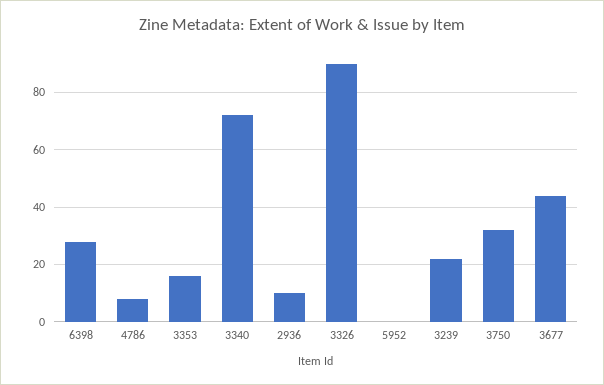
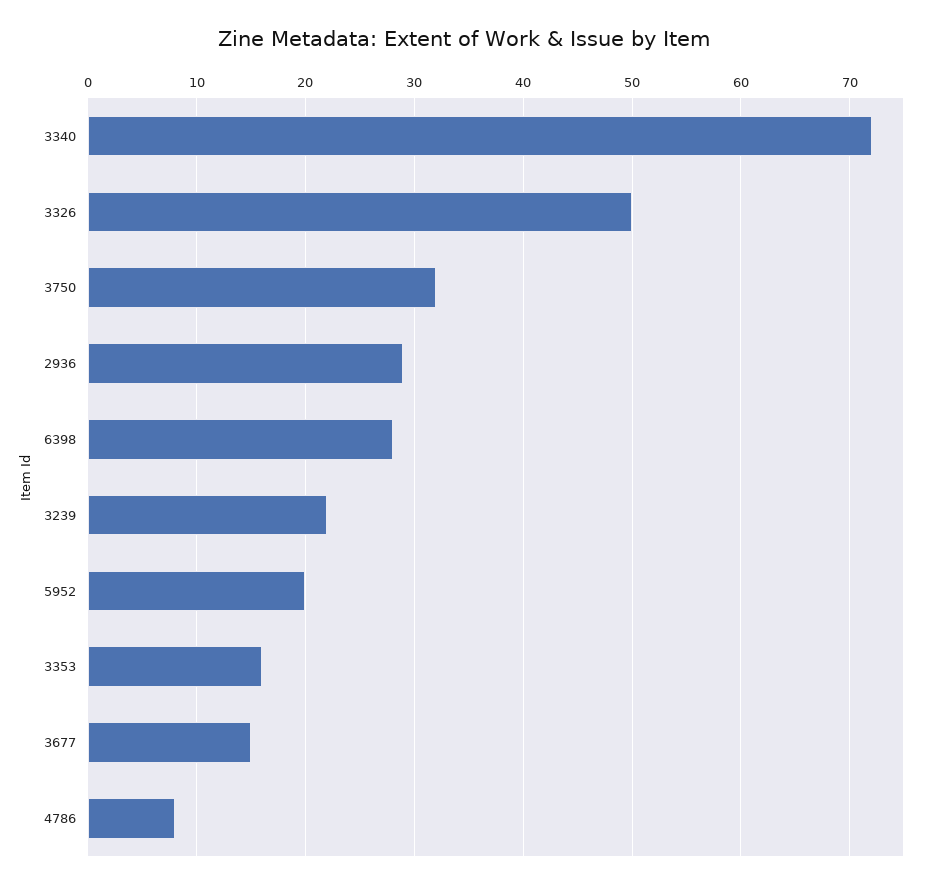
2936: 10 -> 29
3326: 90 -> 50
5952: 0 -> 20
3677: 45 -> 15

